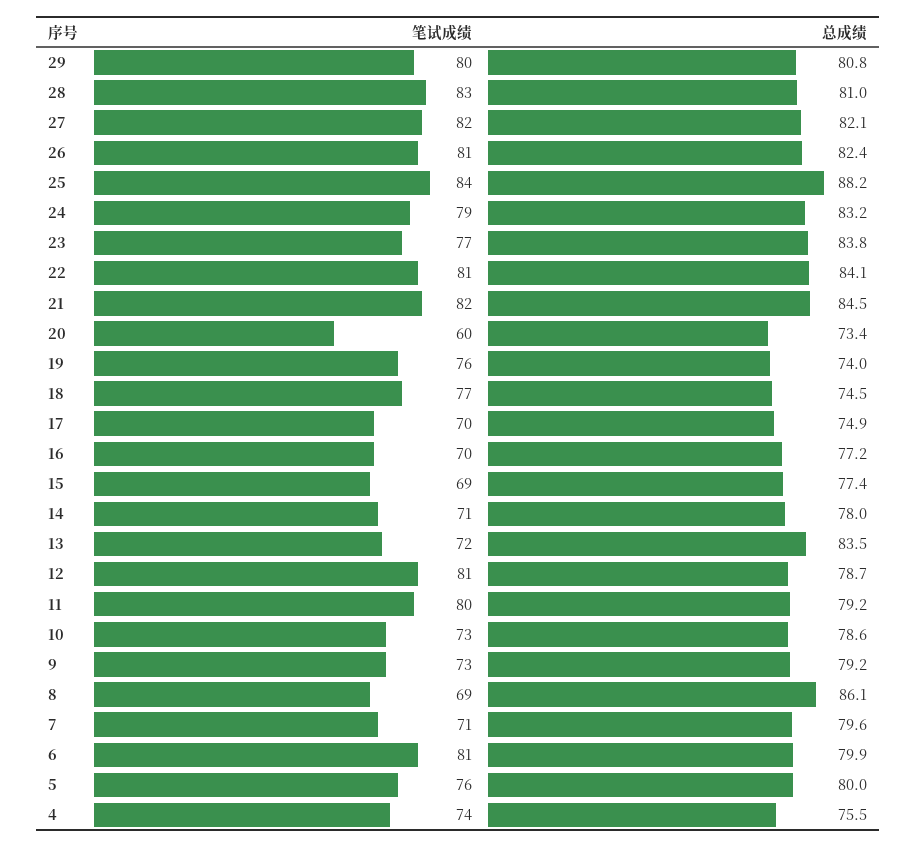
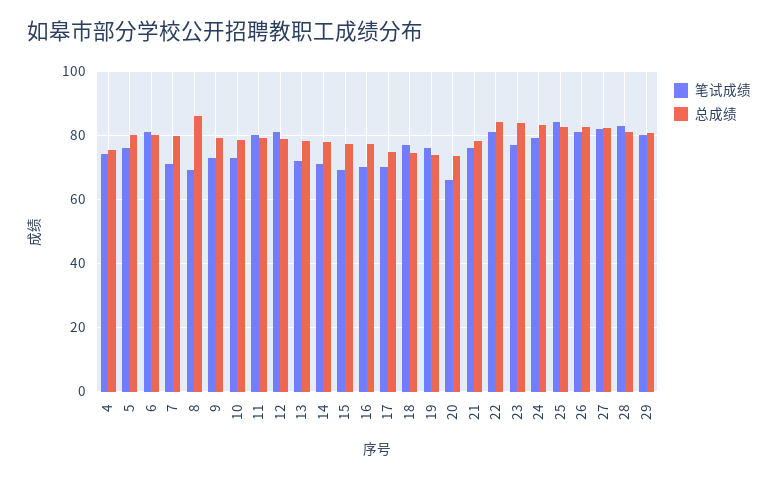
总成绩, 25: 88.2 -> 82
笔试成绩, 21: 82 -> 76
总成绩, 21: 84.5 -> 78
笔试成绩, 20: 60 -> 66
总成绩, 13: 83.5 -> 78

